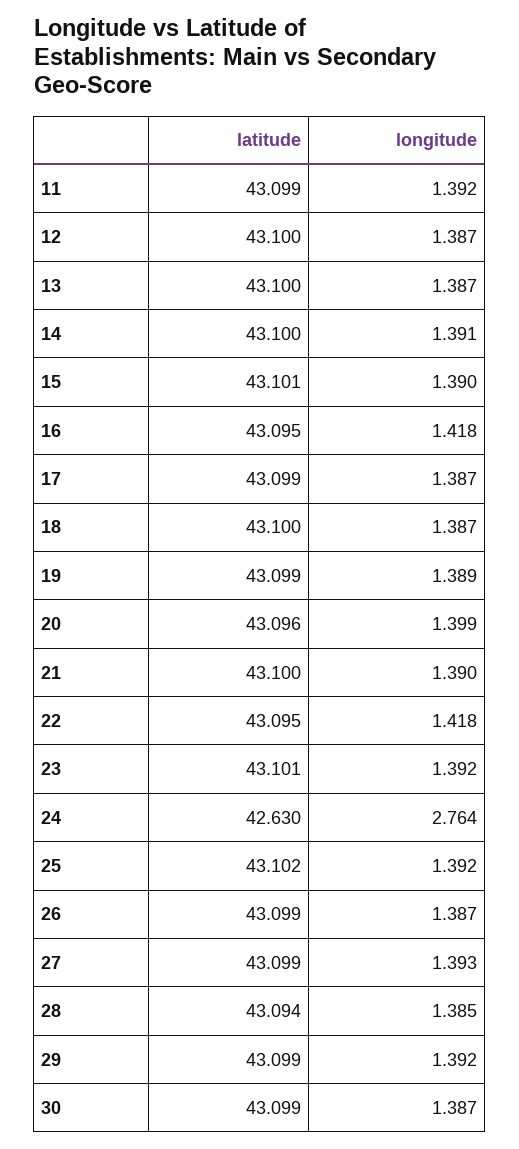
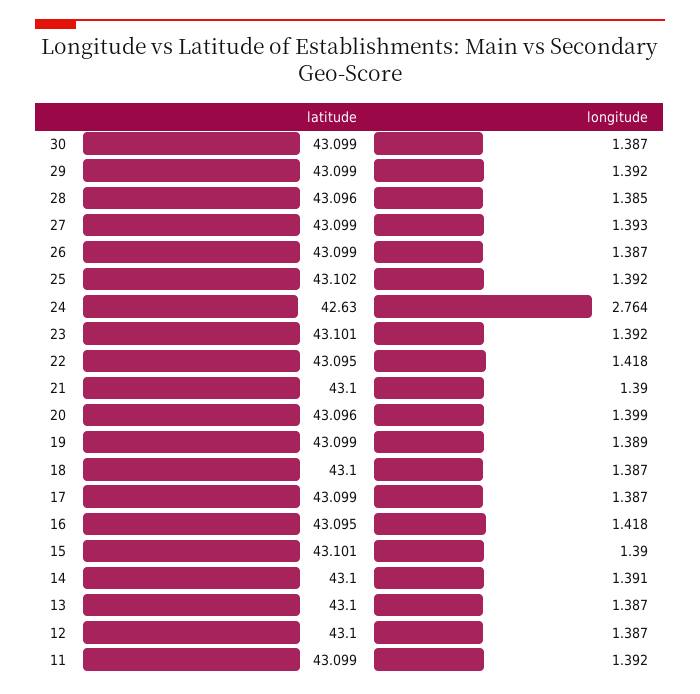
latitude, 28: 43.094 -> 43.096

